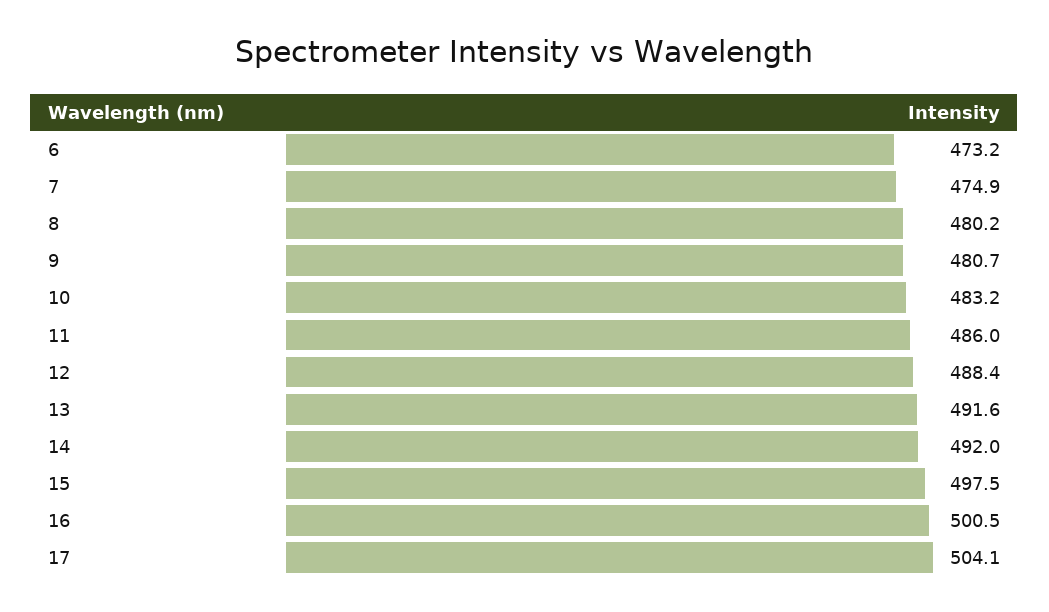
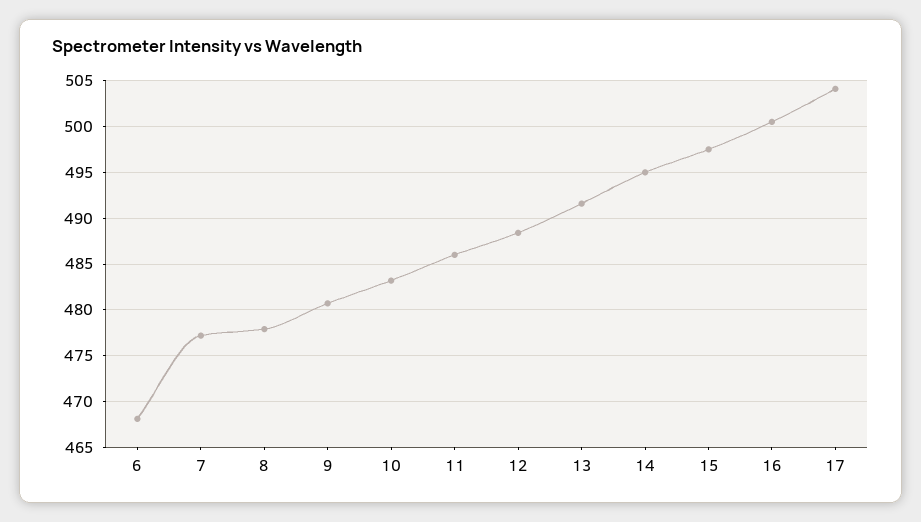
6: 473.2 -> 468
7: 474.9 -> 477
8: 480.2 -> 478
14: 492 -> 495

